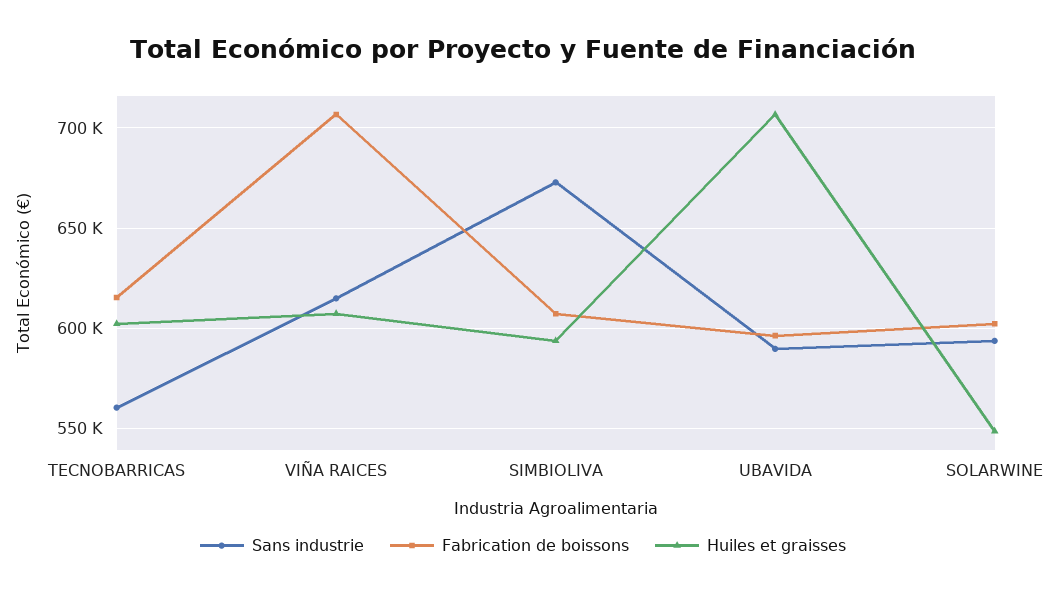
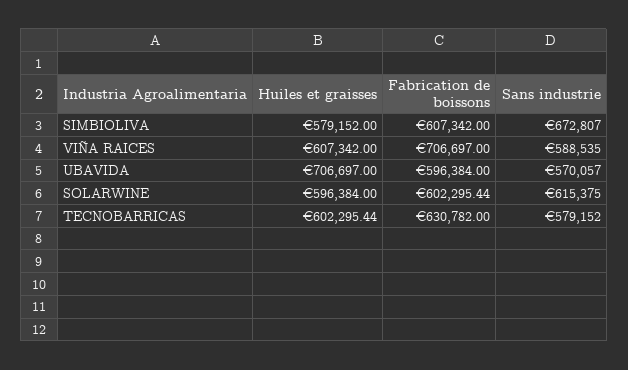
Sans industrie, TECNOBARRICAS: 560000 -> 579152
Fabrication de boissons, TECNOBARRICAS: 615000 -> 630782
Sans industrie, VIÑA RAICES: 615000 -> 588535
Huiles et graisses, SIMBIOLIVA: 595000 -> 579152
Sans industrie, UBAVIDA: 590000 -> 570057
Sans industrie, SOLARWINE: 595000 -> 615375
Huiles et graisses, SOLARWINE: 550000 -> 596384

